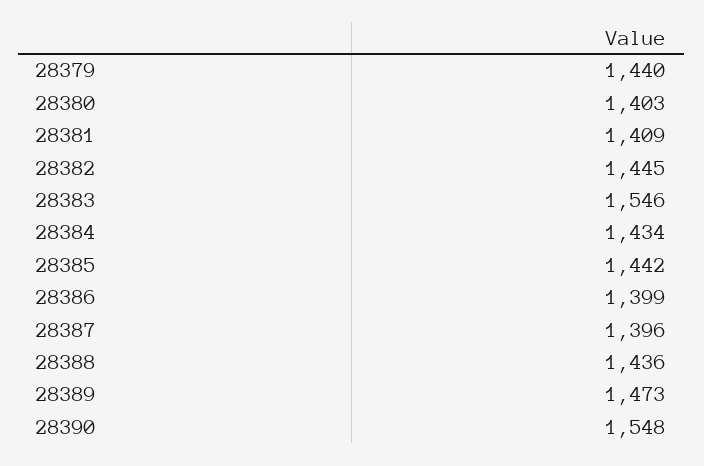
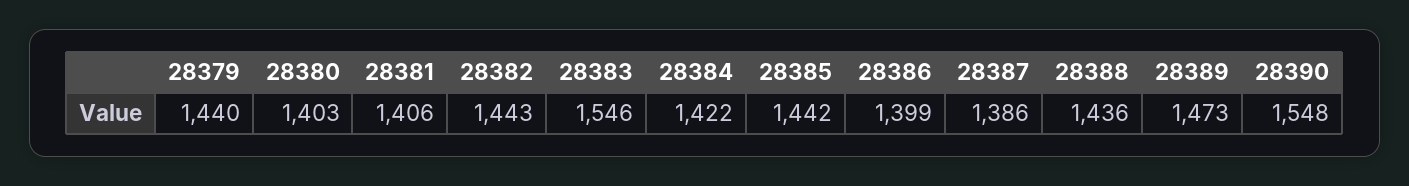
28381: 1409 -> 1406
28382: 1445 -> 1443
28384: 1434 -> 1422
28387: 1396 -> 1386

